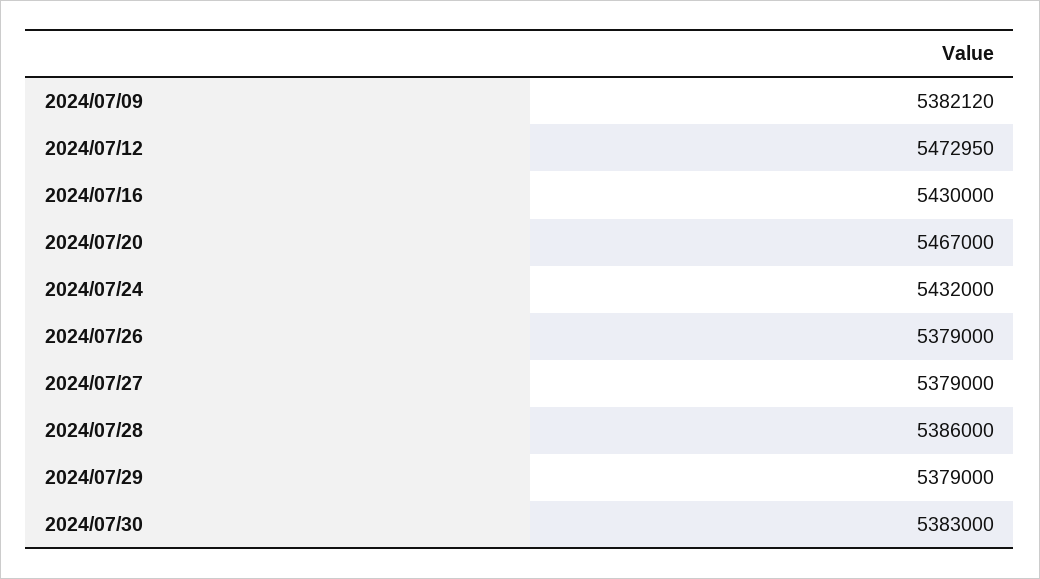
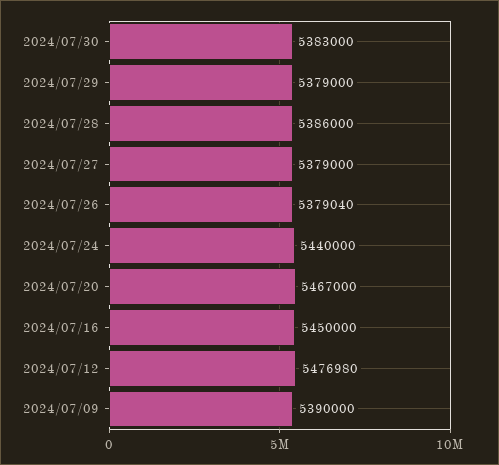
2024/07/09: 5382120 -> 5390000
2024/07/12: 5472950 -> 5476980
2024/07/16: 5430000 -> 5450000
2024/07/24: 5432000 -> 5440000
2024/07/26: 5379000 -> 5379040

